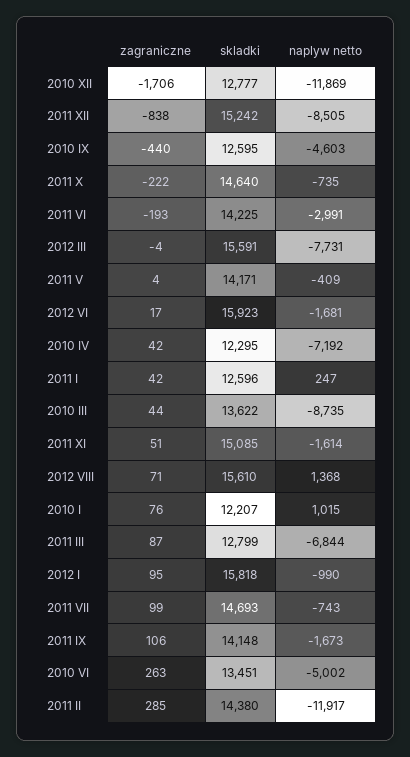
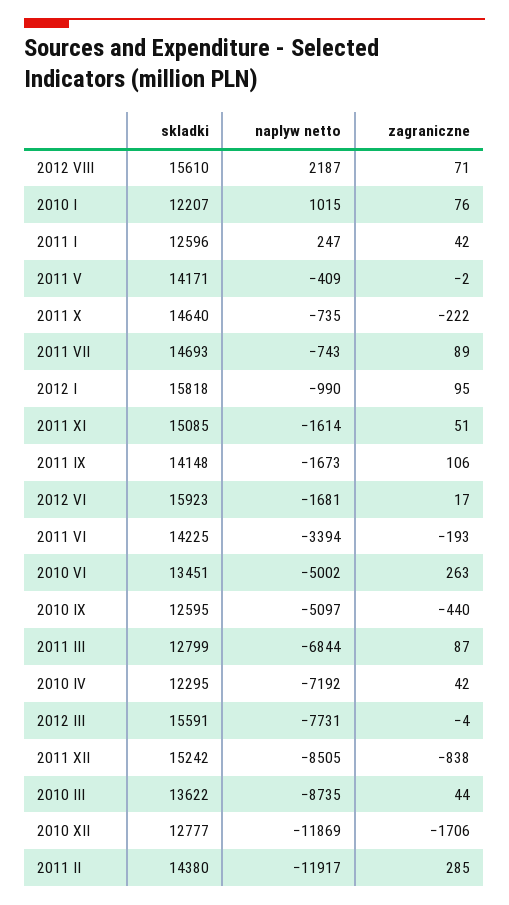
naplyw netto, 2010 IX: -4603 -> -5097
naplyw netto, 2011 VI: -2991 -> -3394
zagraniczne, 2011 V: 4 -> -2
naplyw netto, 2012 VIII: 1368 -> 2187
zagraniczne, 2011 VII: 99 -> 89

